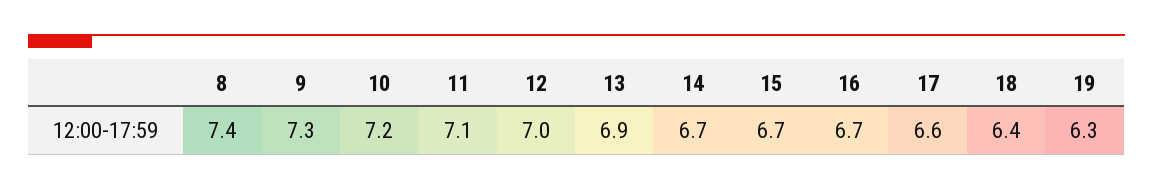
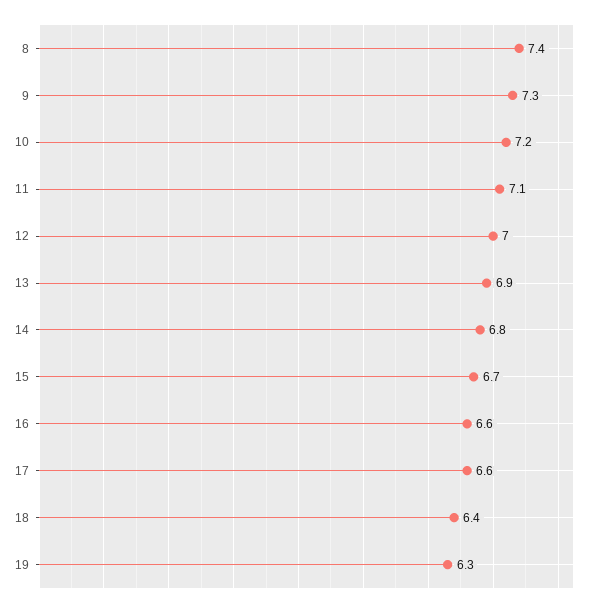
14: 6.7 -> 6.8
16: 6.7 -> 6.6

